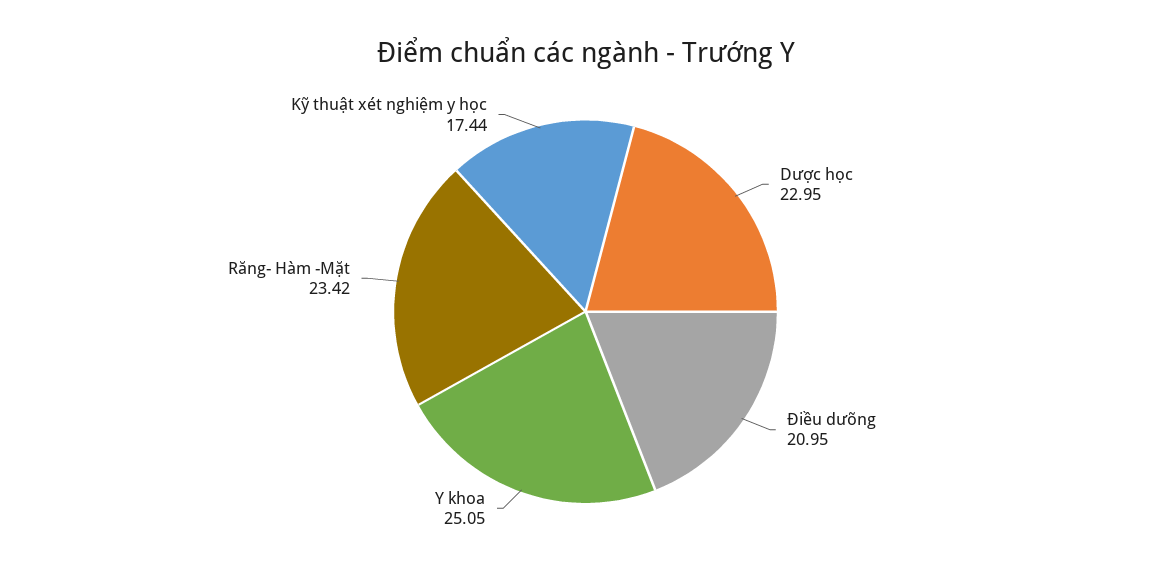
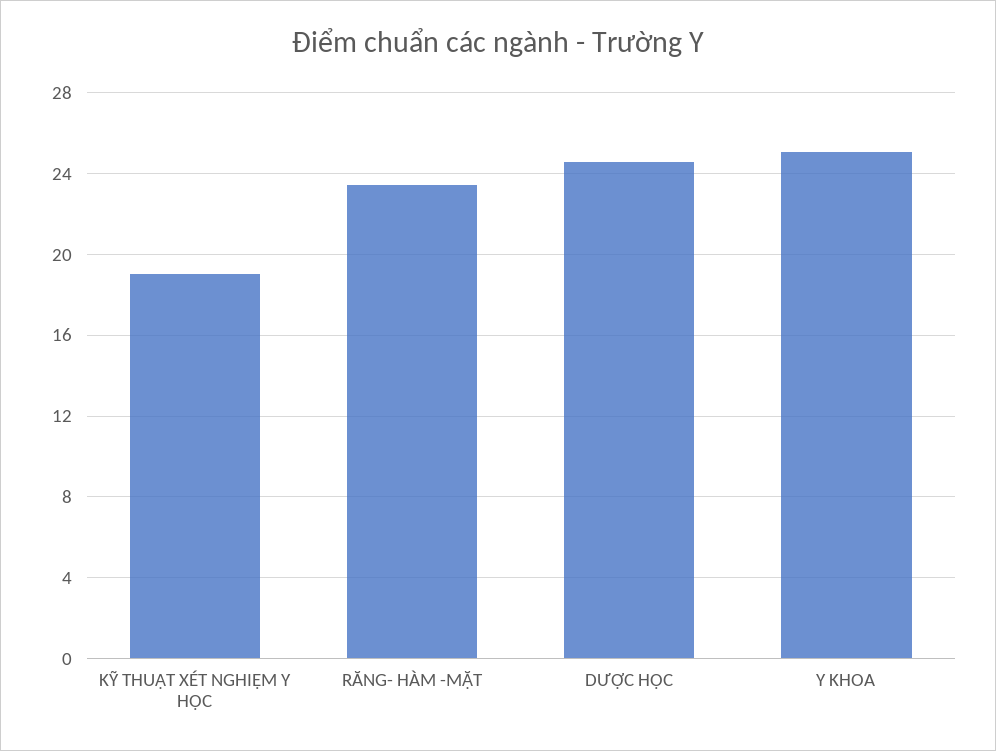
Dược học: 22.95 -> 24.5
Điều dưỡng: 20.95 -> none
Kỹ thuật xét nghiệm y học: 17.44 -> 19

